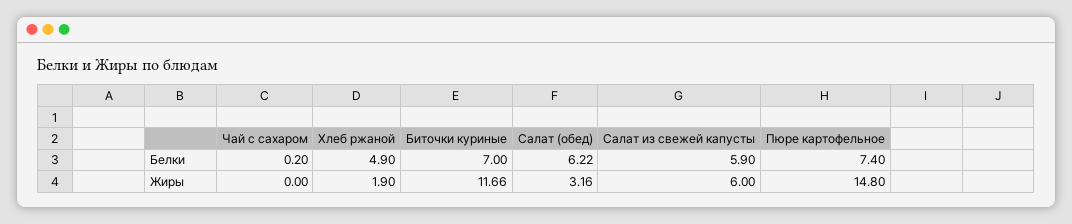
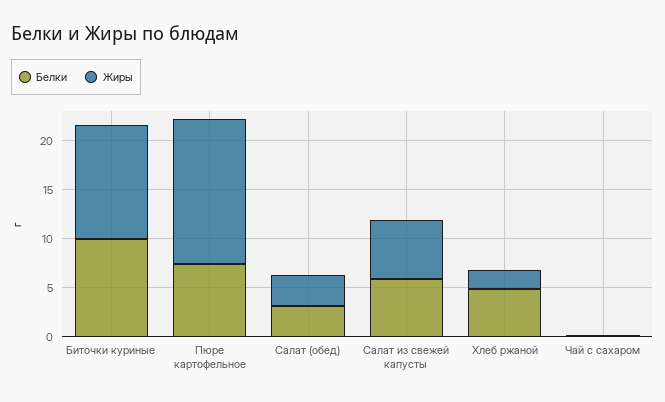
Белки, Биточки куриные: 7 -> 10
Белки, Салат (обед): 6.22 -> 3

